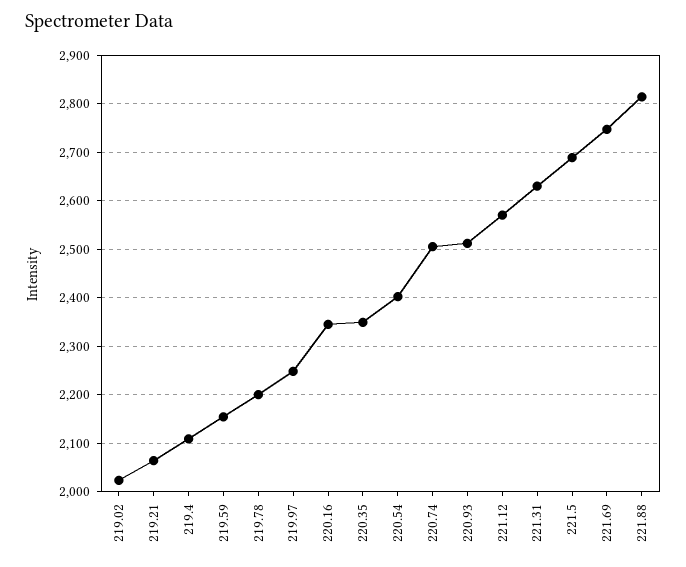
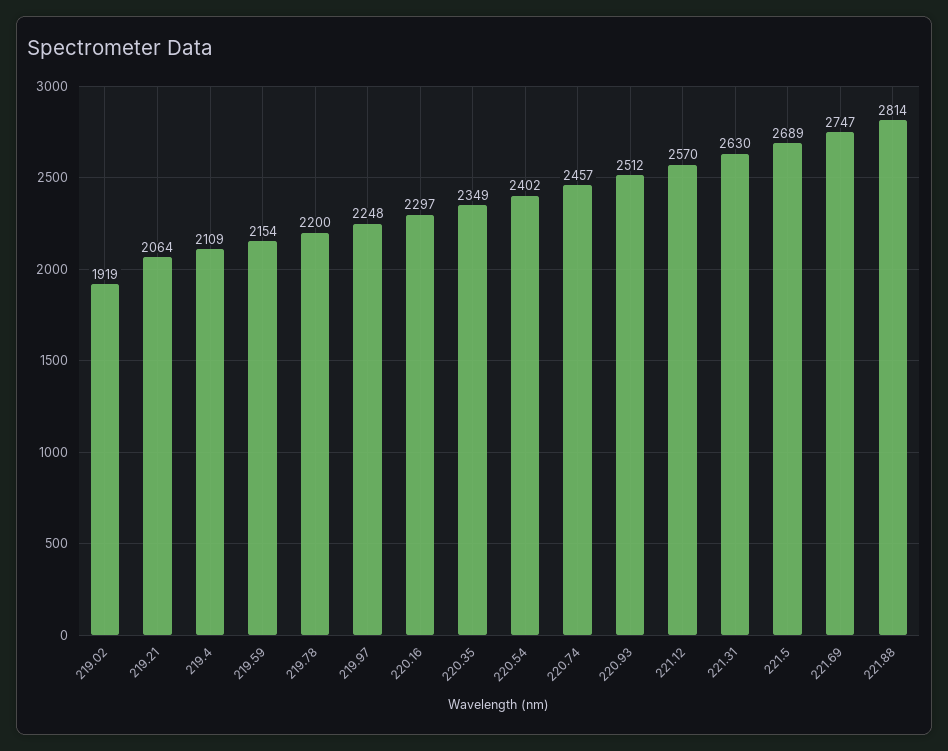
219.02: 2020 -> 1919
220.16: 2340 -> 2297
220.74: 2500 -> 2457

